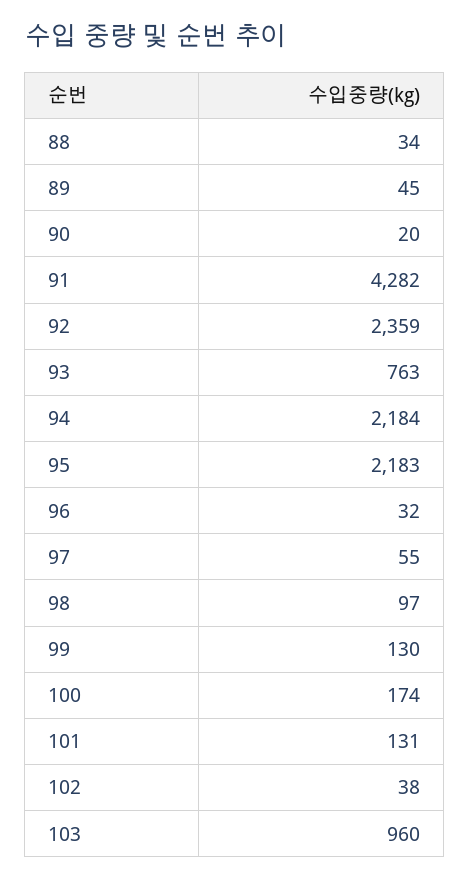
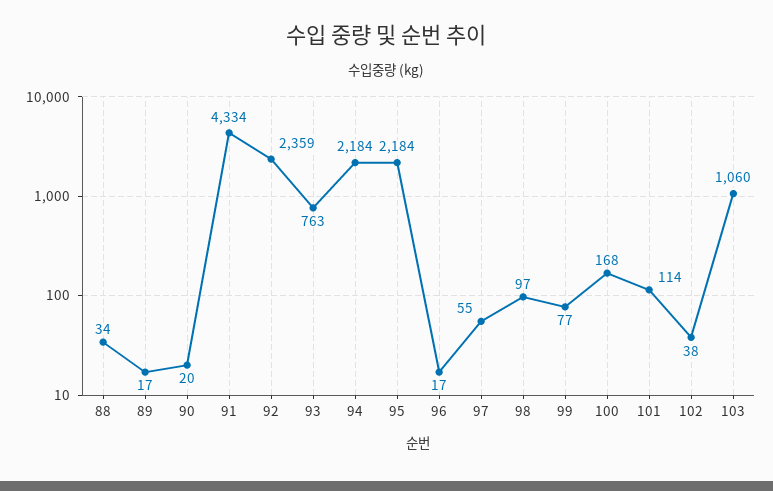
89: 45 -> 17
91: 4282 -> 4334
95: 2183 -> 2184
96: 32 -> 17
99: 130 -> 77
100: 174 -> 168
101: 131 -> 114
103: 960 -> 1060

